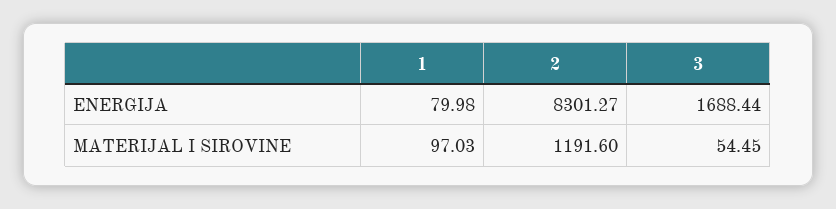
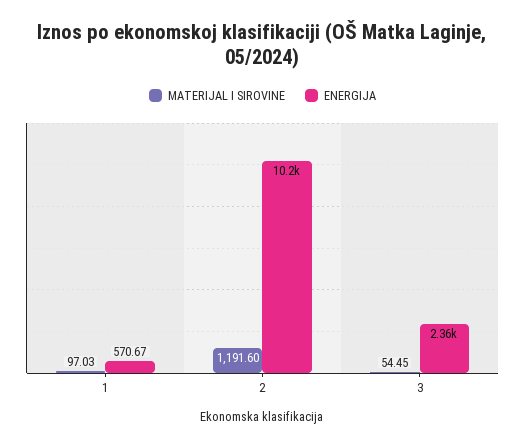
ENERGIJA, 1: 79.98 -> 570.67
ENERGIJA, 2: 8301.27 -> 10200
ENERGIJA, 3: 1688.44 -> 2360

